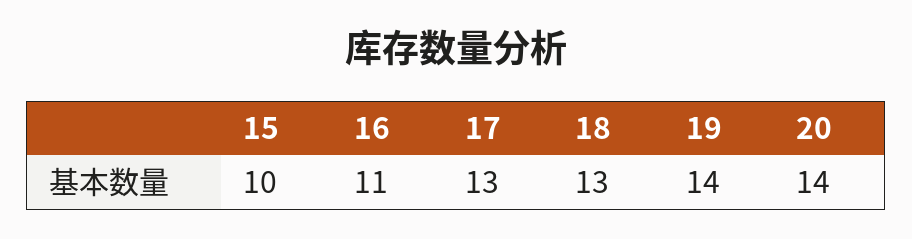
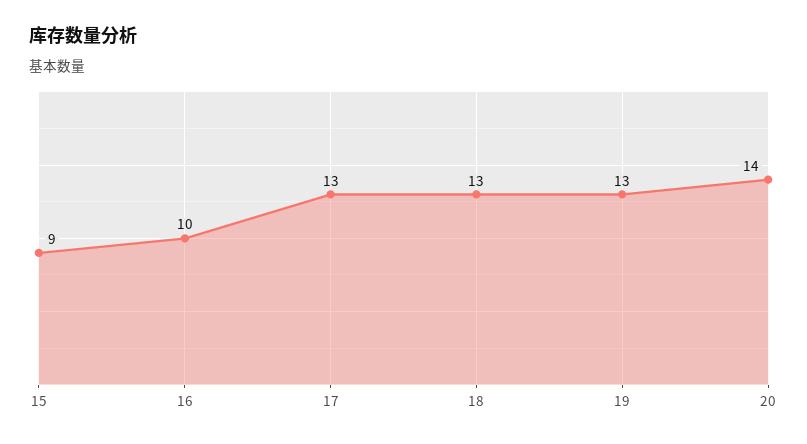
15: 10 -> 9
16: 11 -> 10
19: 14 -> 13

